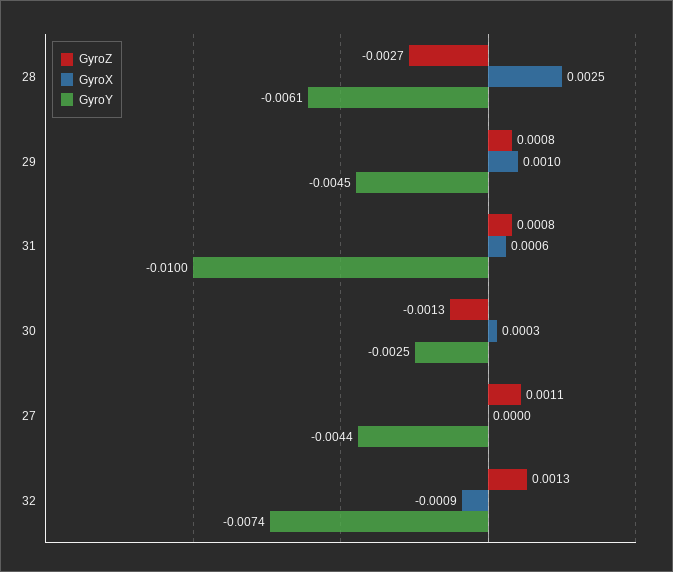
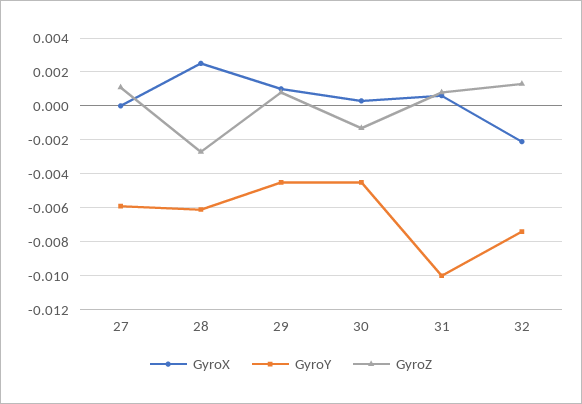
GyroY, 30: -0.0025 -> -0.0045
GyroY, 27: -0.0044 -> -0.006
GyroX, 32: -0.0009 -> -0.002

